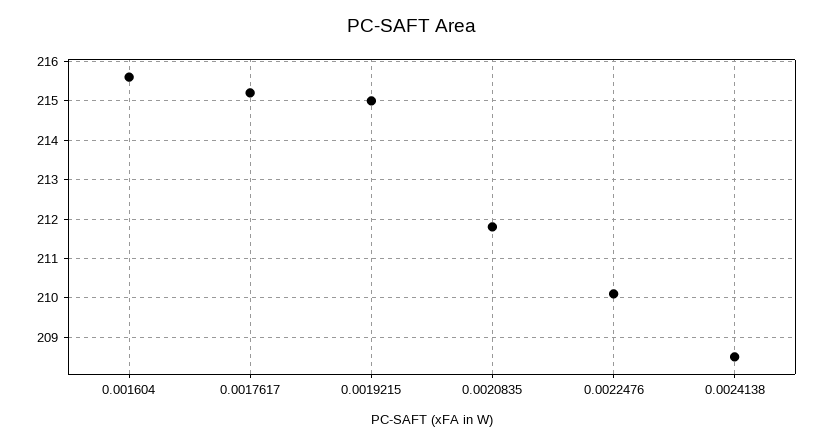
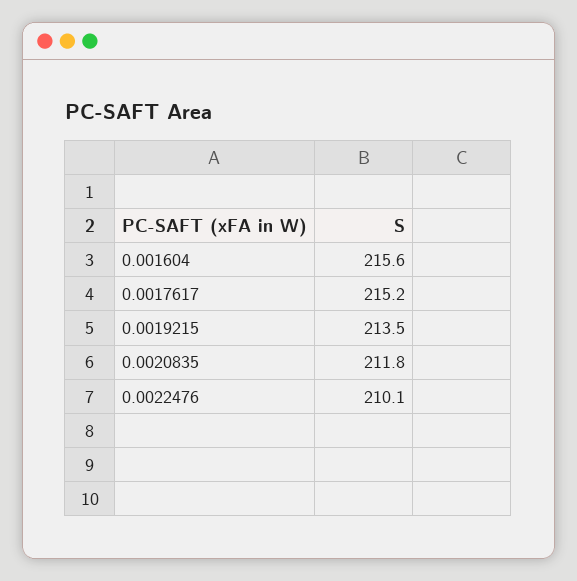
0.0019215: 215 -> 213.5
0.0024138: 208.5 -> none

